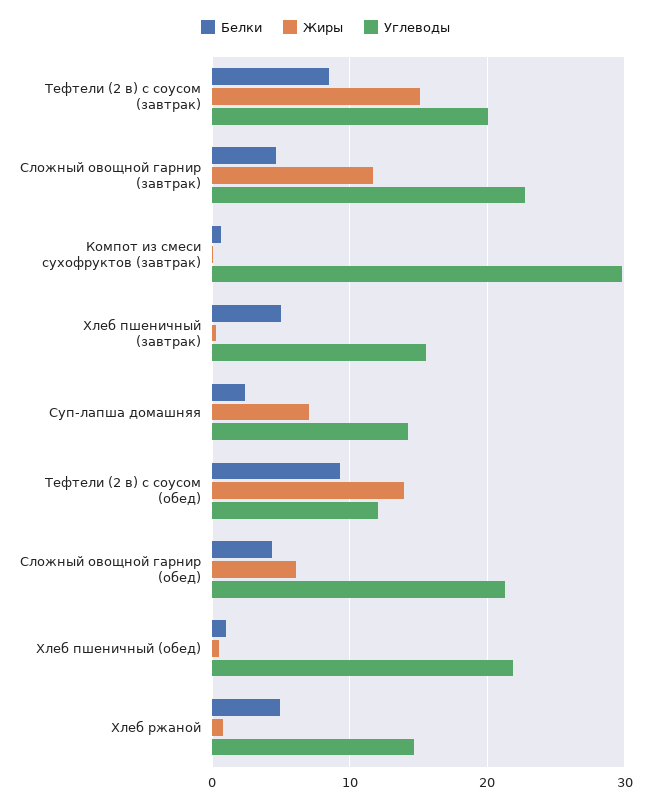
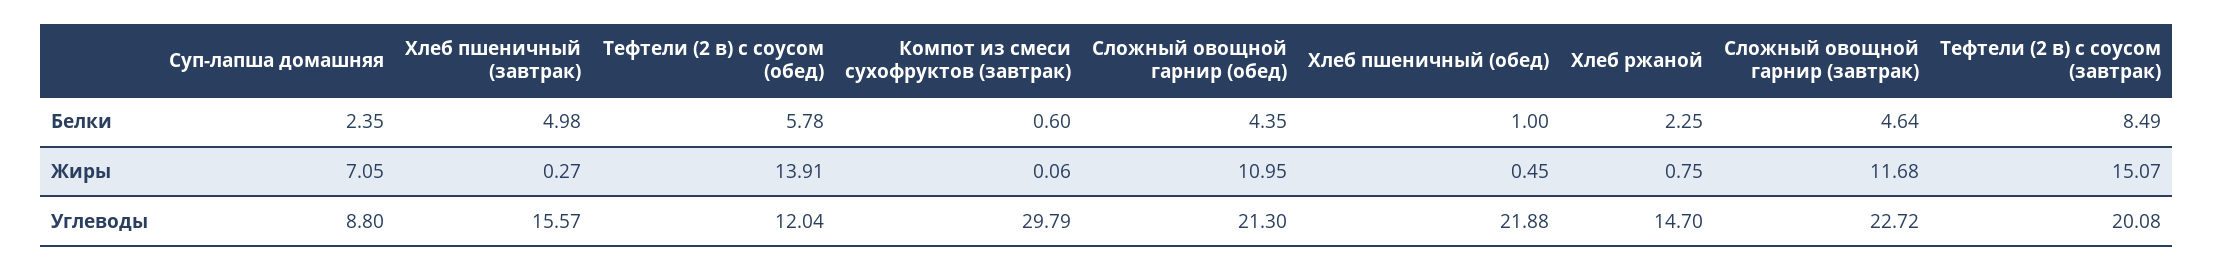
Углеводы, Суп-лапша домашняя: 14 -> 8.8
Белки, Тефтели (2 в) с соусом (обед): 9 -> 5.78
Жиры, Сложный овощной гарнир (обед): 6 -> 10.95
Белки, Хлеб ржаной: 5 -> 2.25

